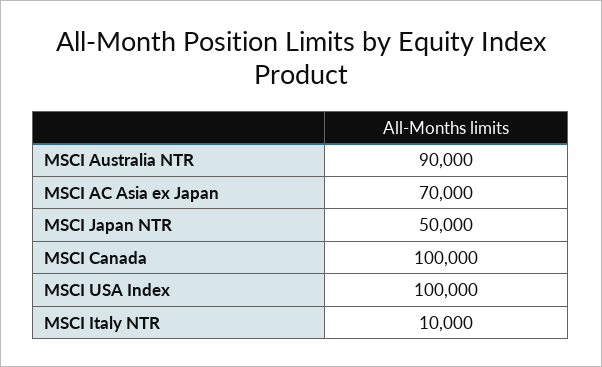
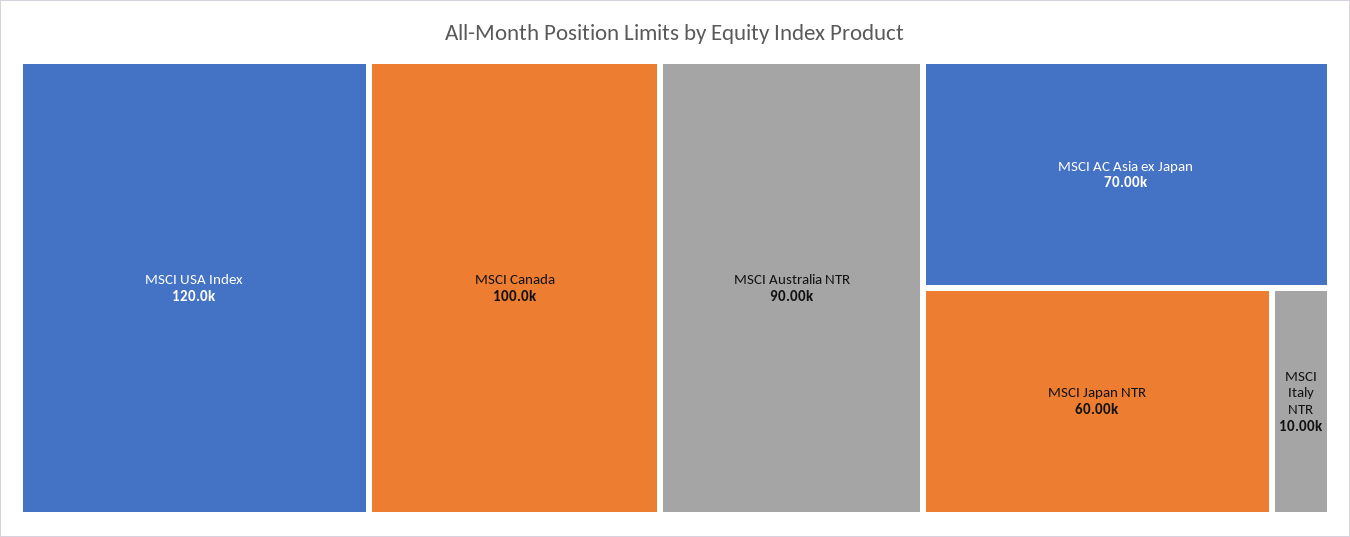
MSCI Japan NTR: 50000 -> 60000
MSCI USA Index: 100000 -> 120000

